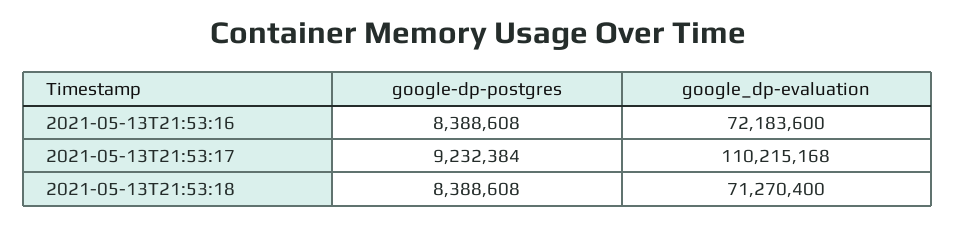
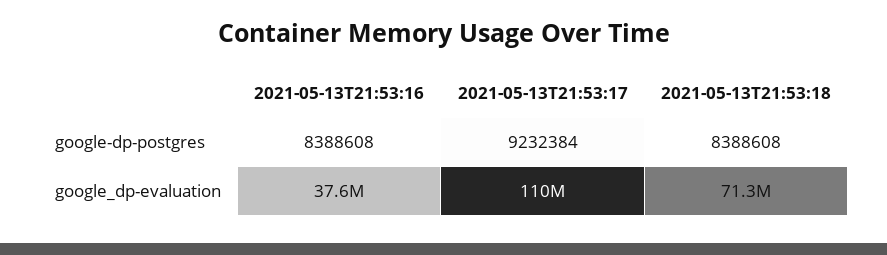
google_dp-evaluation, 2021-05-13T21:53:16: 72183600 -> 37600000

